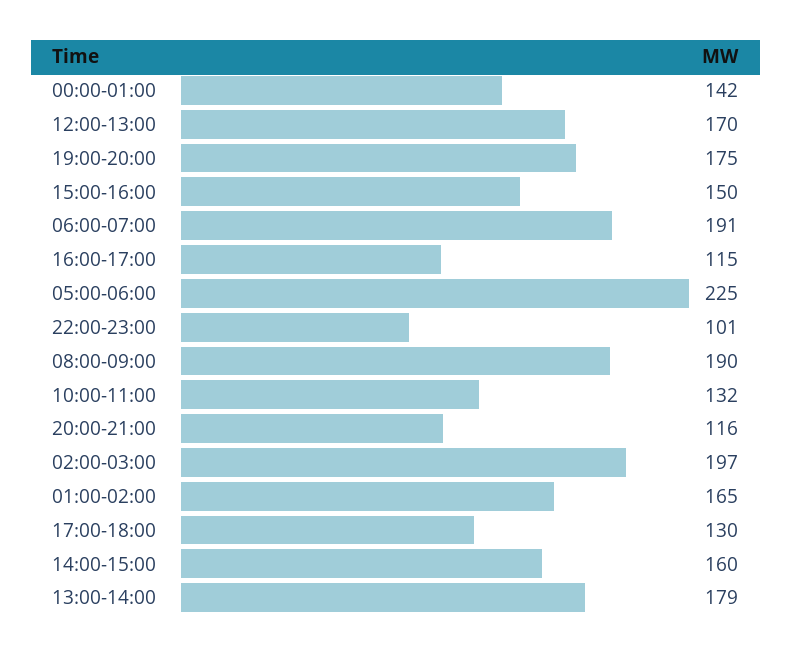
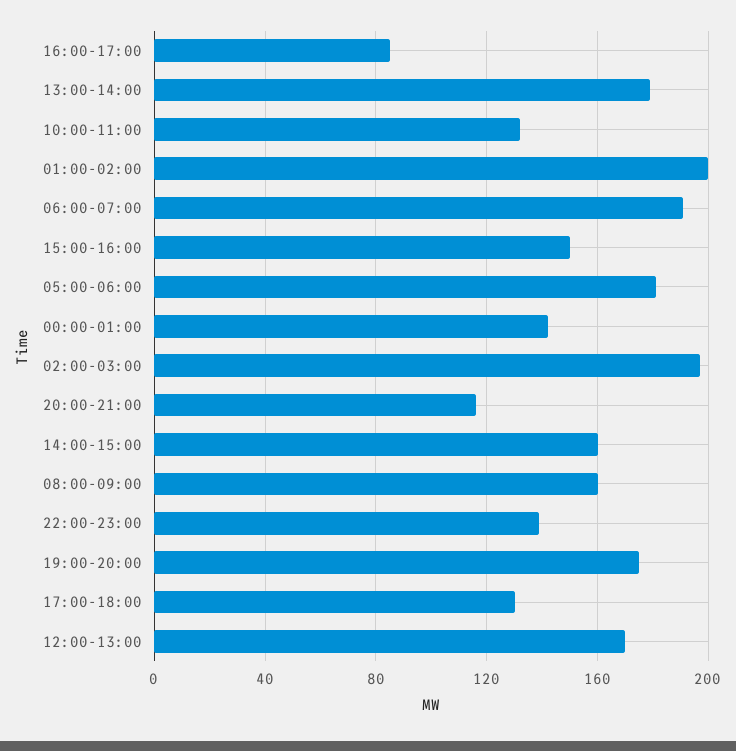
16:00-17:00: 115 -> 85
05:00-06:00: 225 -> 180
22:00-23:00: 101 -> 140
08:00-09:00: 190 -> 160
01:00-02:00: 165 -> 200

